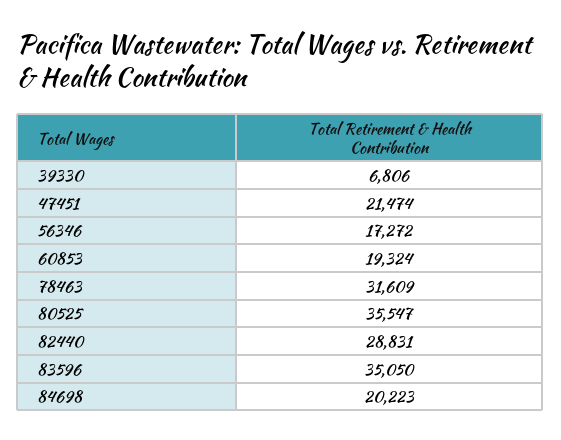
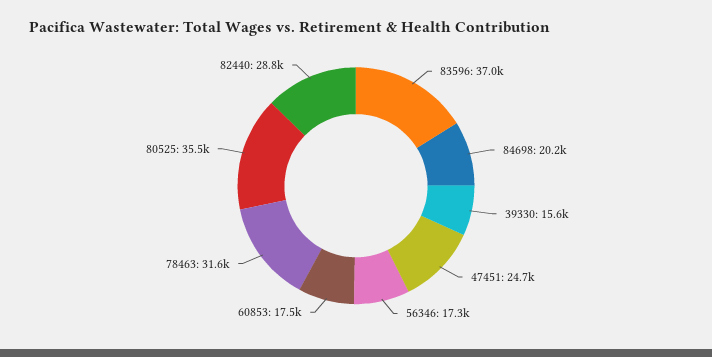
39330: 6806 -> 15600
47451: 21474 -> 24700
60853: 19324 -> 17500
83596: 35050 -> 37000

